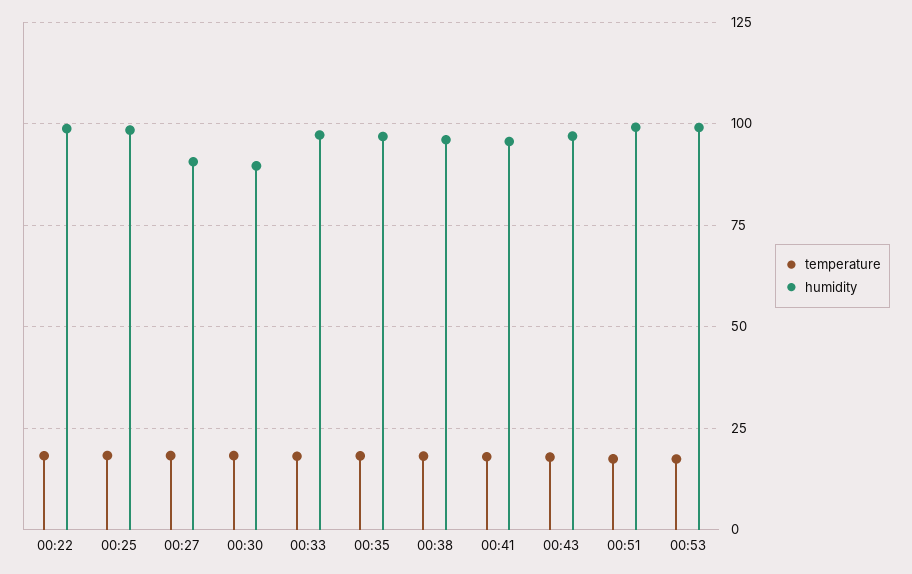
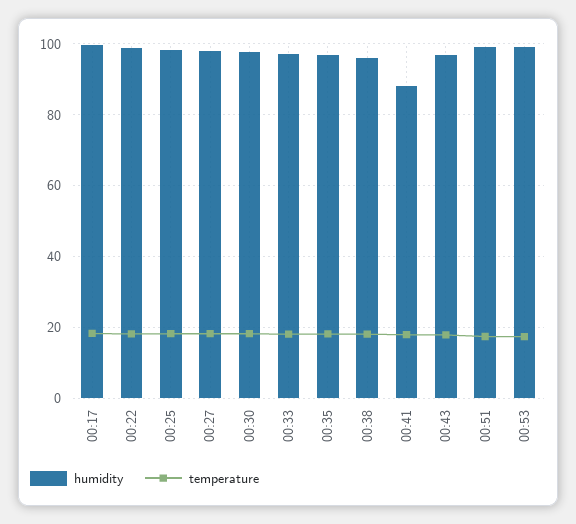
humidity, 00:27: 90 -> 98
humidity, 00:30: 90 -> 98
humidity, 00:41: 95 -> 88
humidity, 00:17: none -> 100
temperature, 00:17: none -> 18

